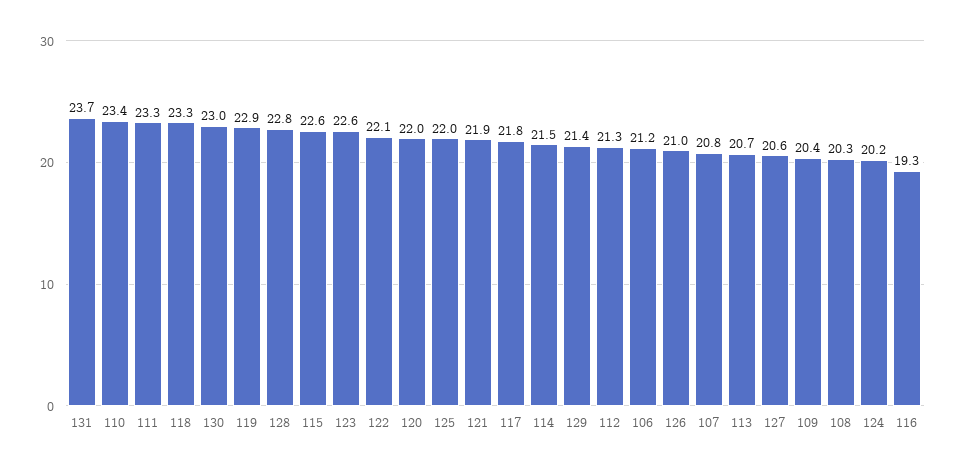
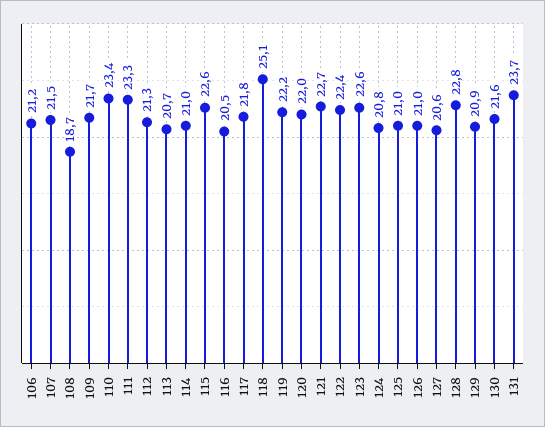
118: 23.3 -> 25.1
130: 23 -> 21.6
119: 22.9 -> 22.2
122: 22.1 -> 22.4
125: 22 -> 21
121: 21.9 -> 22.7
114: 21.5 -> 21
129: 21.4 -> 20.9
107: 20.8 -> 21.5
109: 20.4 -> 21.7
108: 20.3 -> 18.7
124: 20.2 -> 20.8
116: 19.3 -> 20.5

